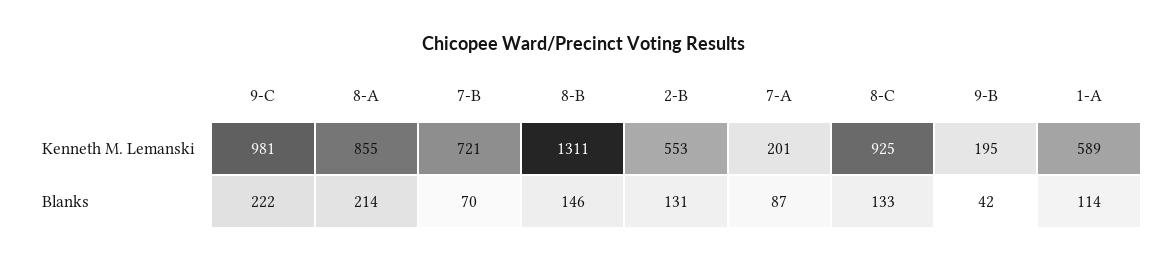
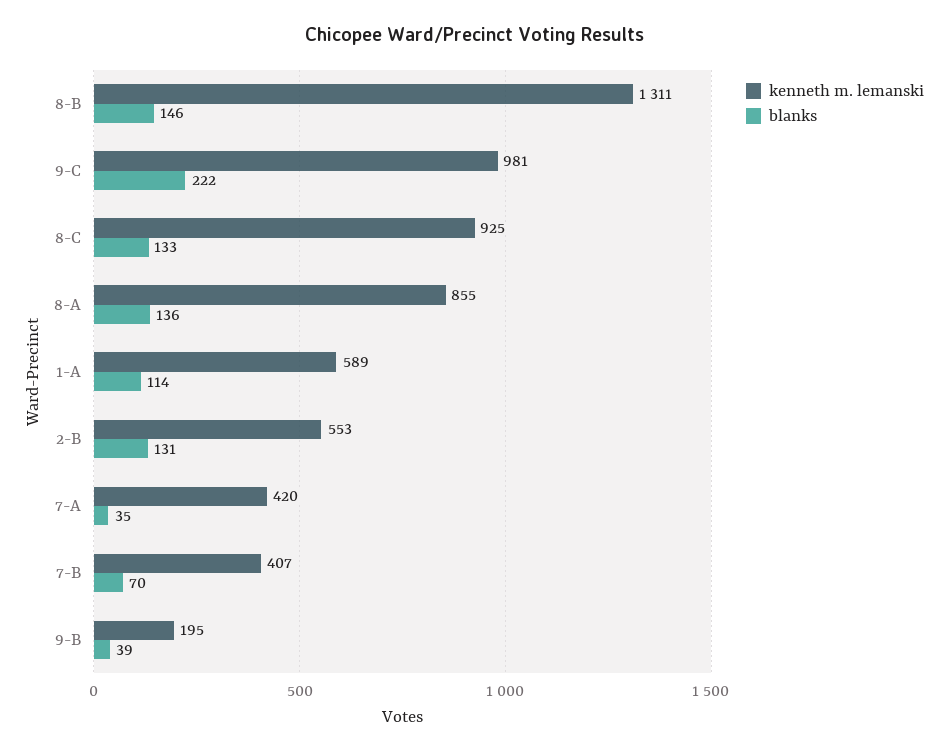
Kenneth M. Lemanski, 7-B: 721 -> 407
Kenneth M. Lemanski, 7-A: 201 -> 420
Blanks, 8-A: 214 -> 136
Blanks, 7-A: 87 -> 35
Blanks, 9-B: 42 -> 39

